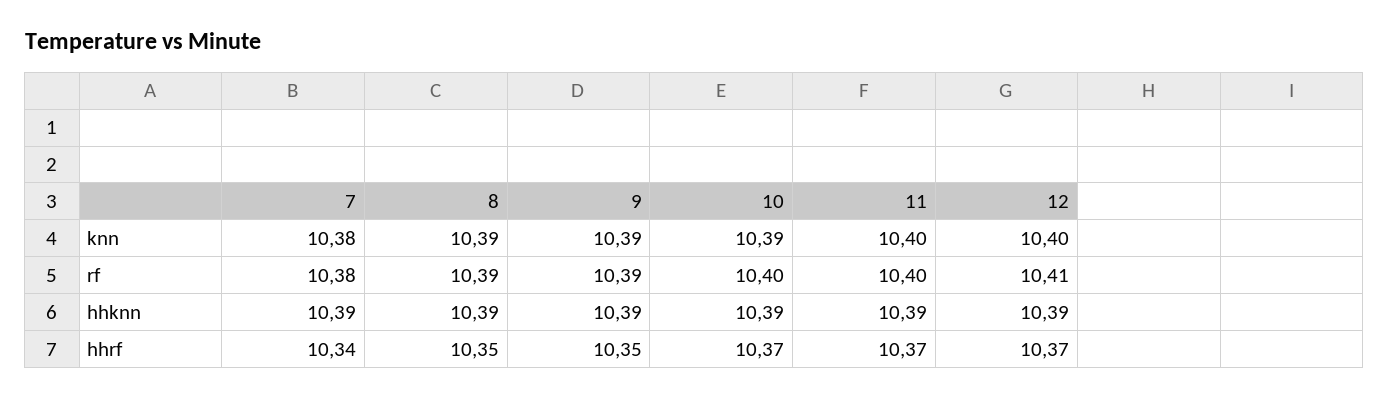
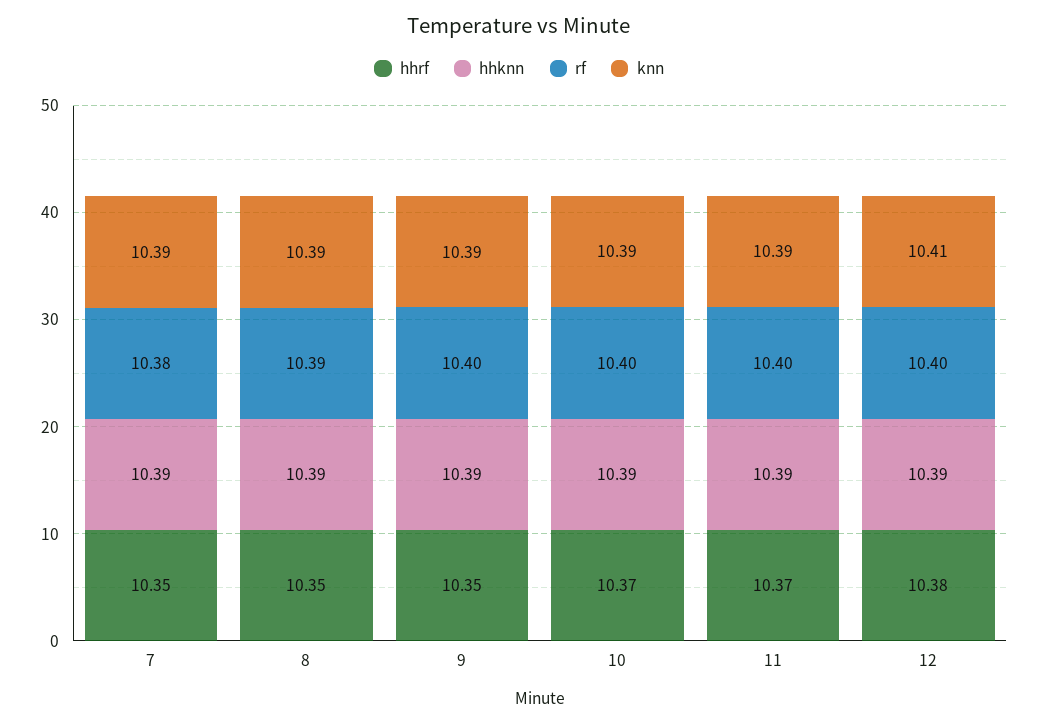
knn, 7: 10.38 -> 10.39
knn, 11: 10.4 -> 10.39
knn, 12: 10.4 -> 10.41
rf, 9: 10.39 -> 10.4
rf, 12: 10.41 -> 10.4
hhrf, 7: 10.34 -> 10.35
hhrf, 12: 10.37 -> 10.38

